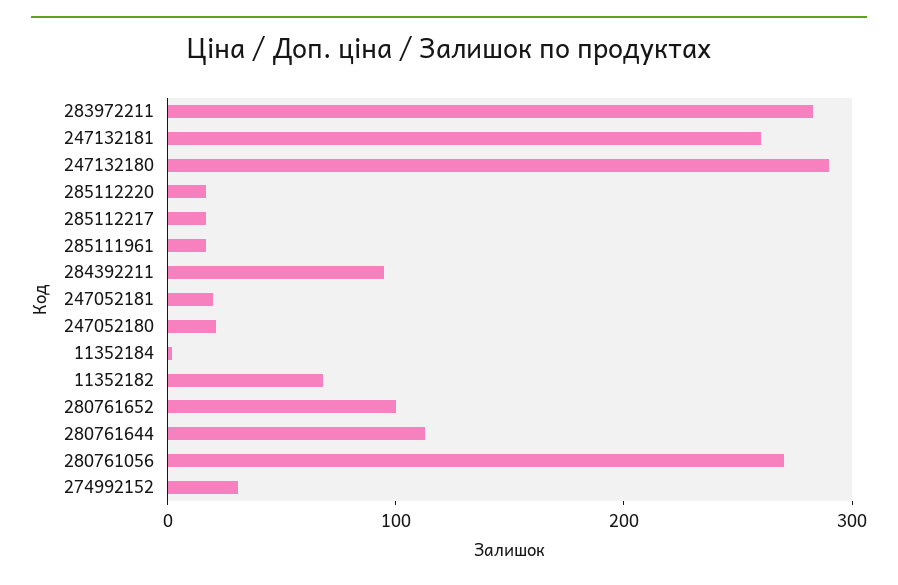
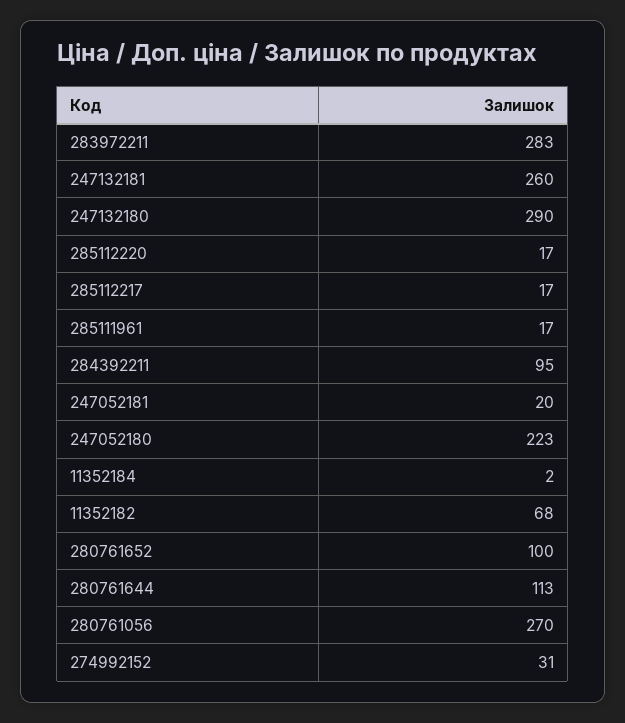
247052180: 20 -> 223

